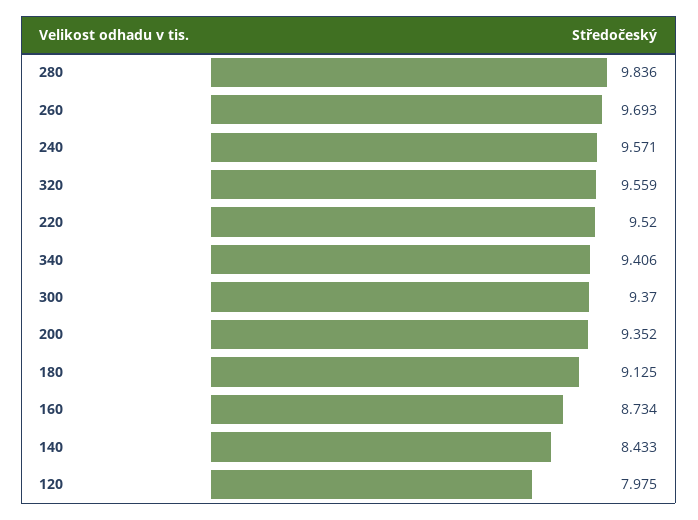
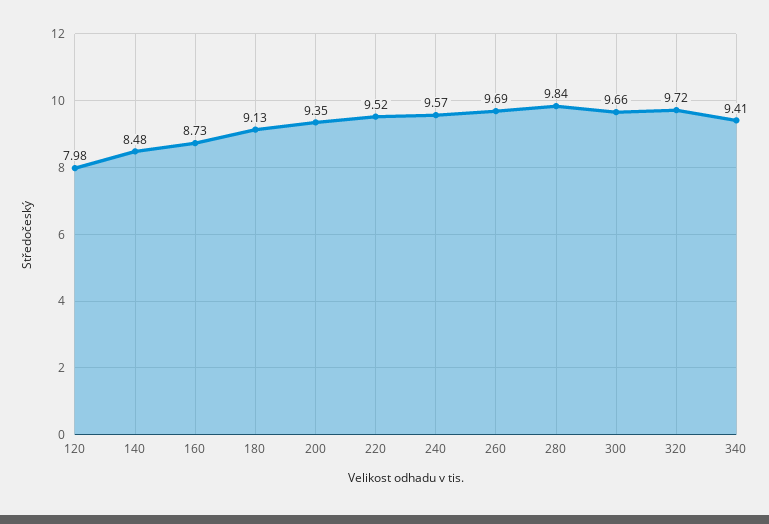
320: 9.559 -> 9.72
300: 9.37 -> 9.66
140: 8.433 -> 8.48

